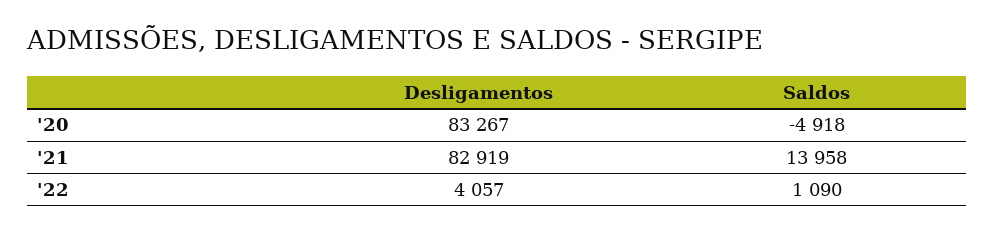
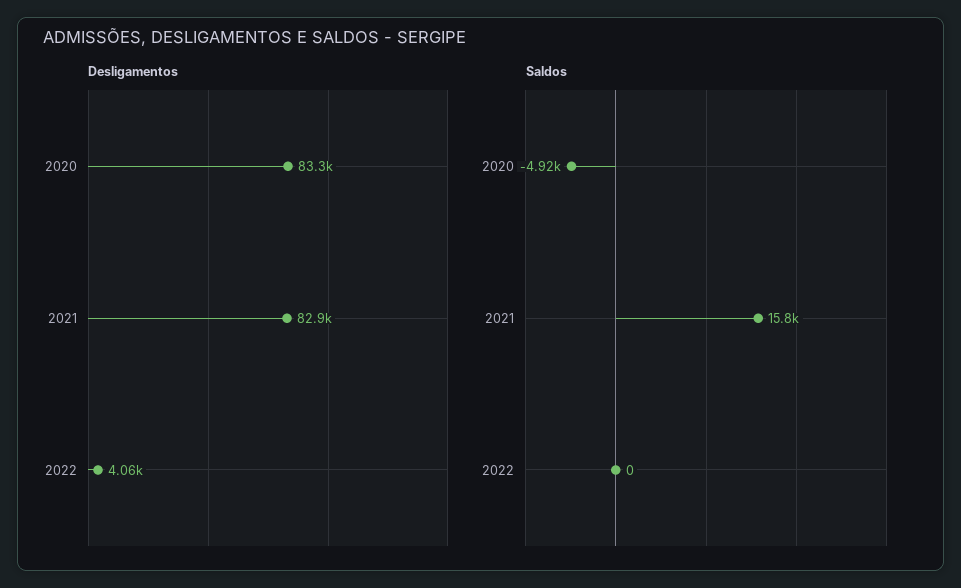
Saldos, '21: 13958 -> 15800
Saldos, '22: 1090 -> 0

